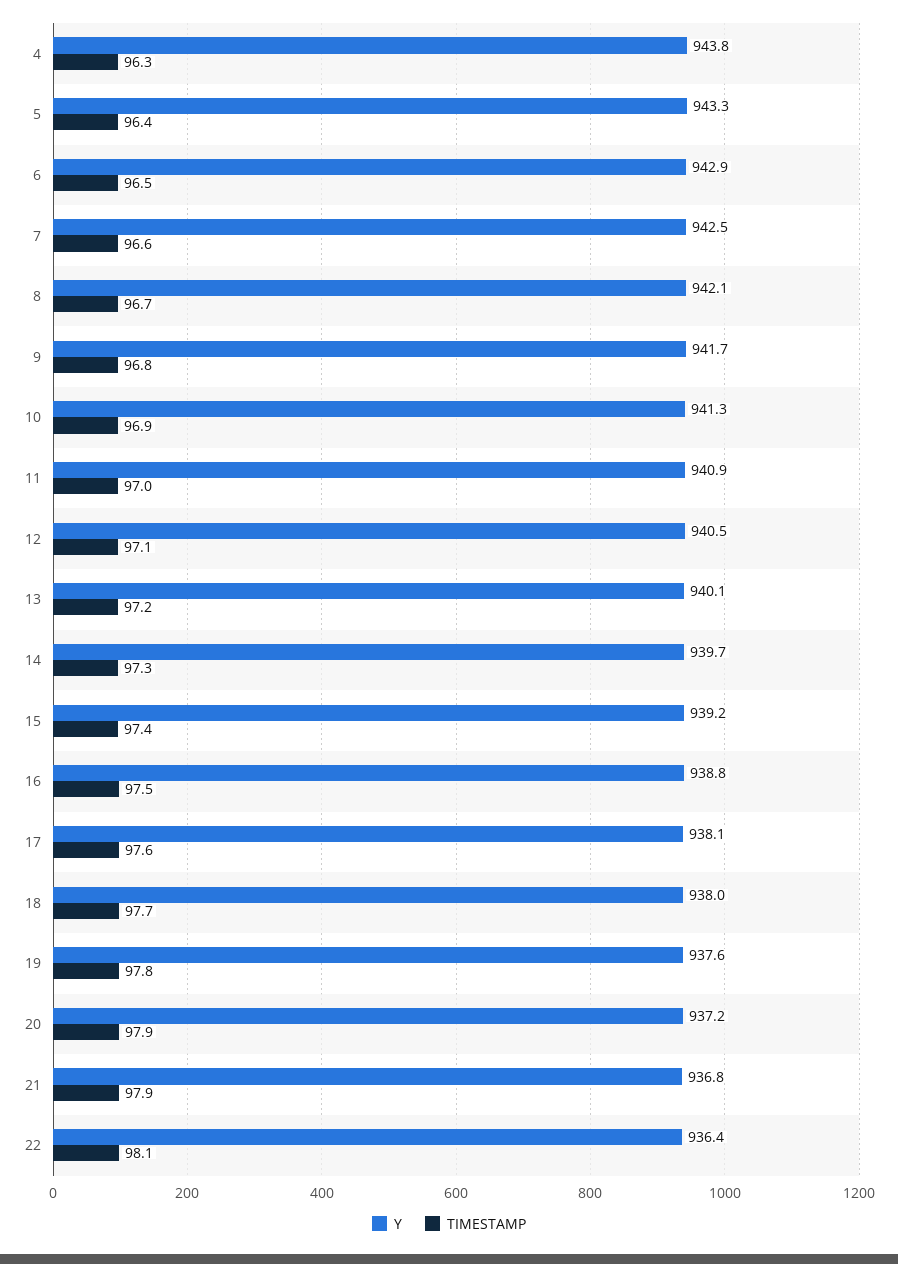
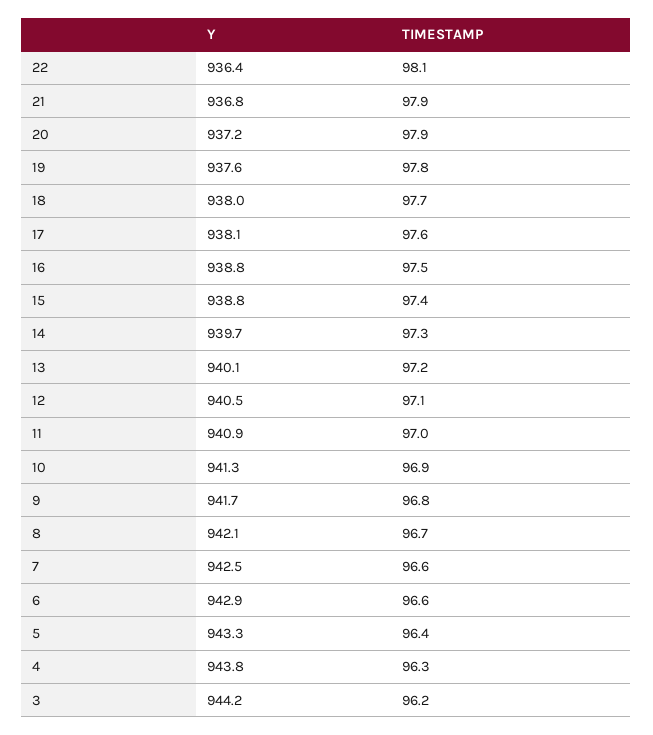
TIMESTAMP, 6: 96.5 -> 96.6
Y, 15: 939.2 -> 938.8
Y, 3: none -> 944.2
TIMESTAMP, 3: none -> 96.2

